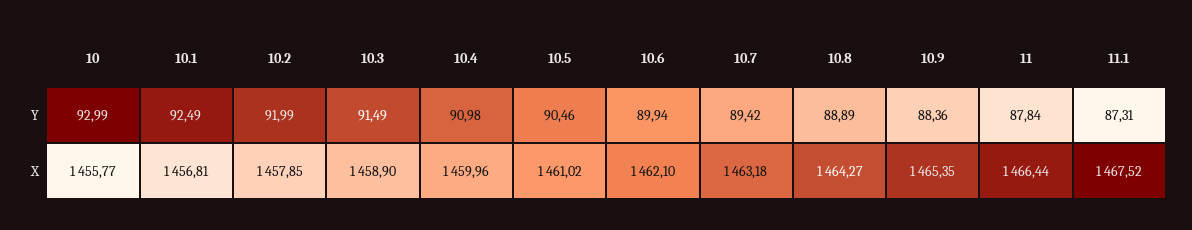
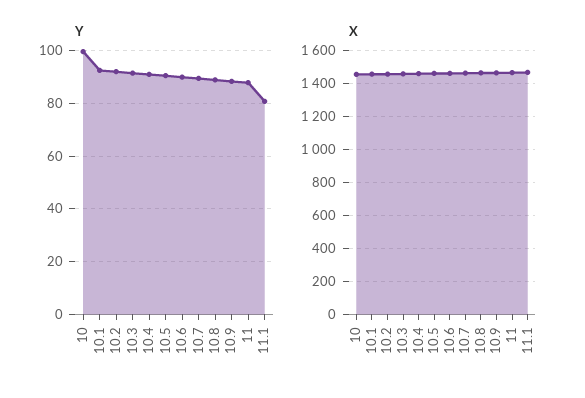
Y, 10: 92.99 -> 100
Y, 11.1: 87.31 -> 80

